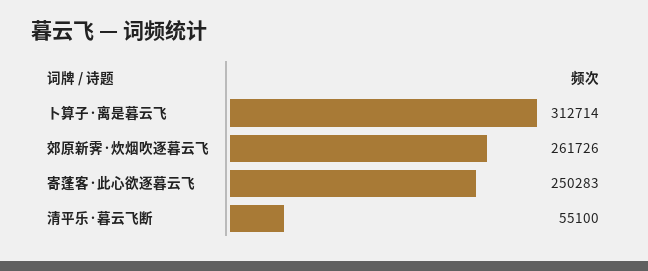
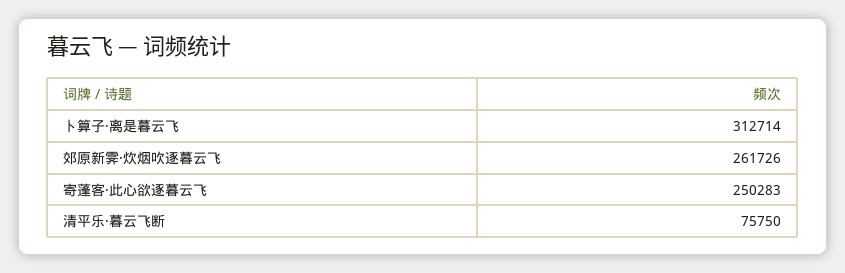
清平乐·暮云飞断: 55100 -> 75750

